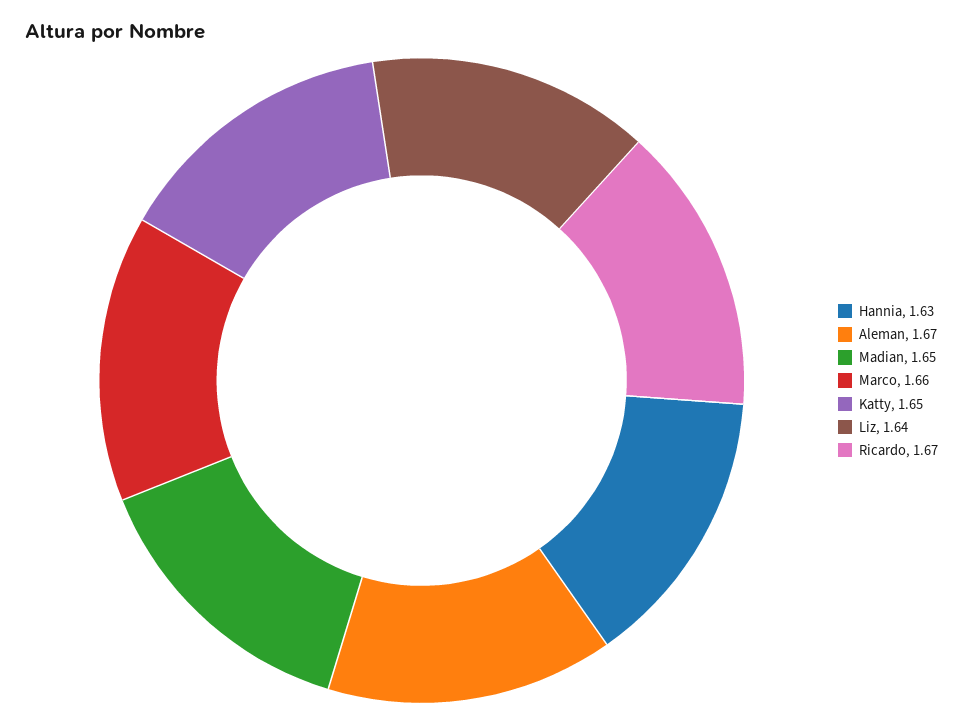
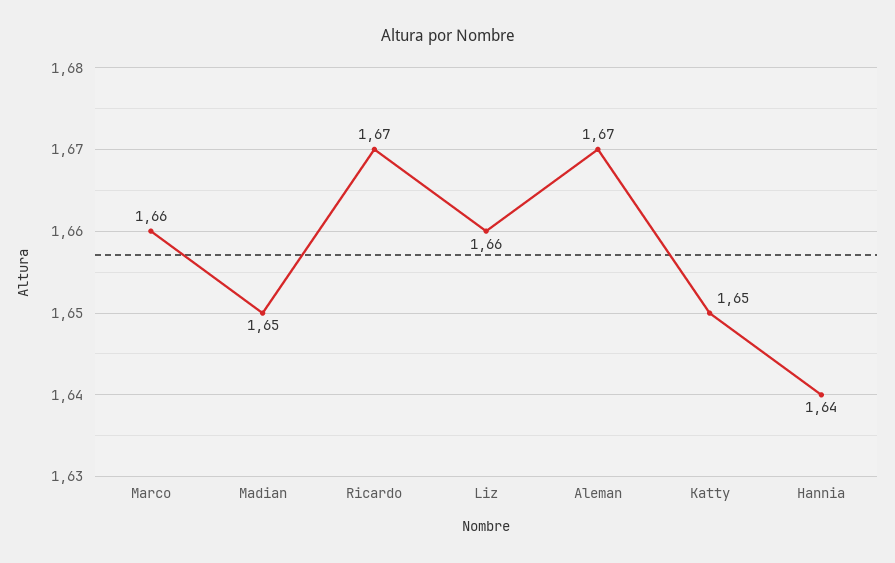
Hannia: 1.63 -> 1.64
Liz: 1.64 -> 1.66

